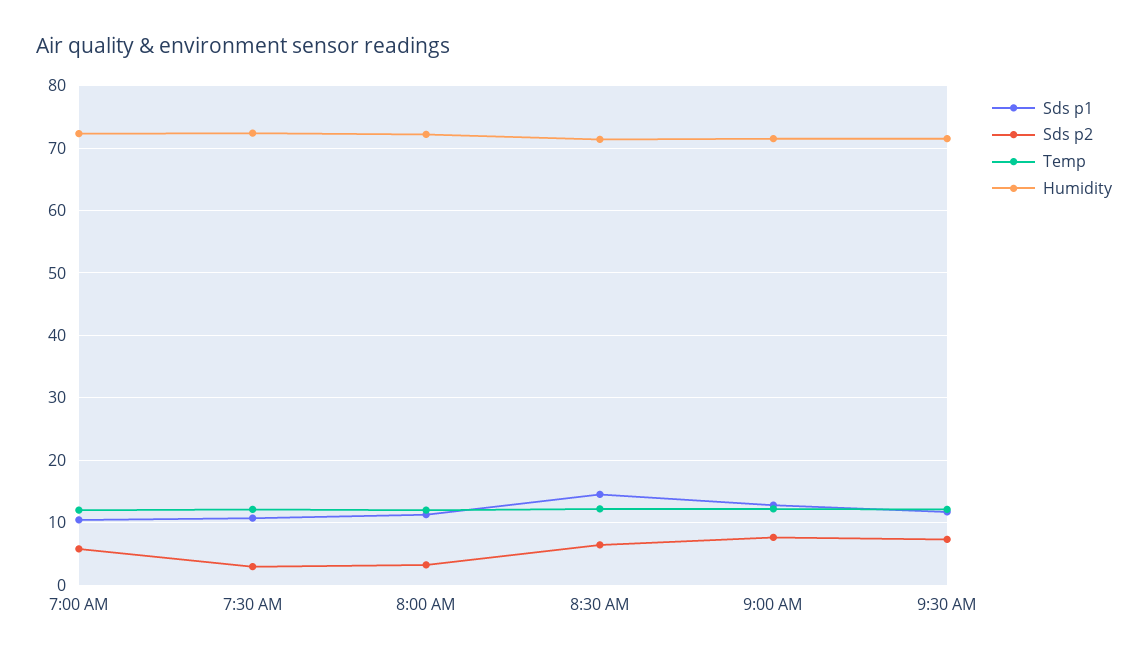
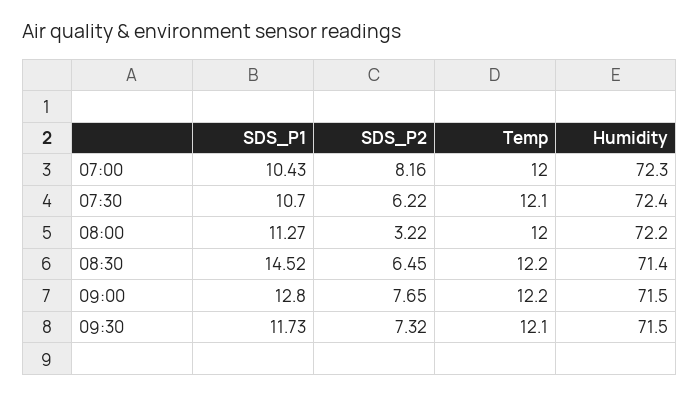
Sds p2, 7:00 AM: 6 -> 8.16
Sds p2, 7:30 AM: 3 -> 6.22

